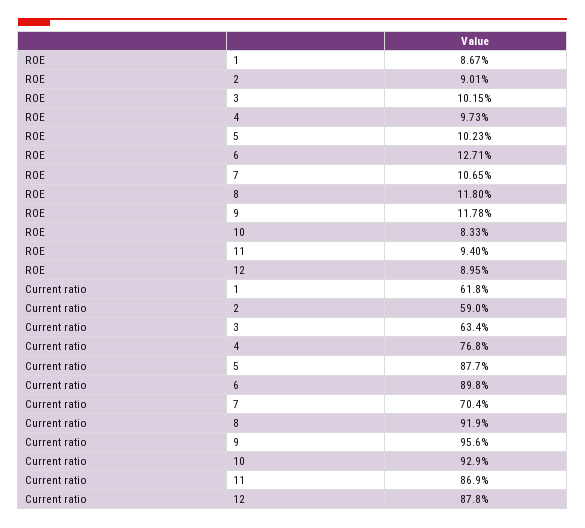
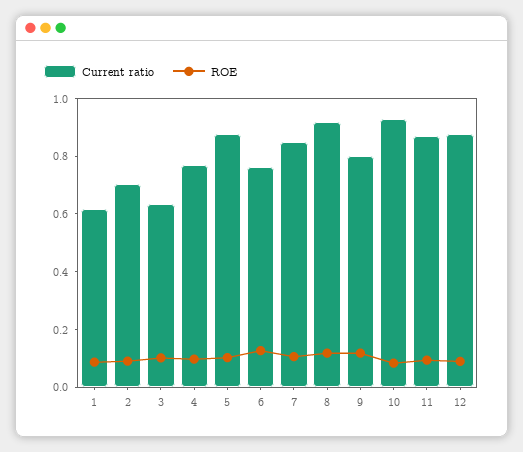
Current ratio, 2: 0.59 -> 0.7
Current ratio, 6: 0.898 -> 0.75
Current ratio, 7: 0.704 -> 0.85
Current ratio, 9: 0.956 -> 0.8

